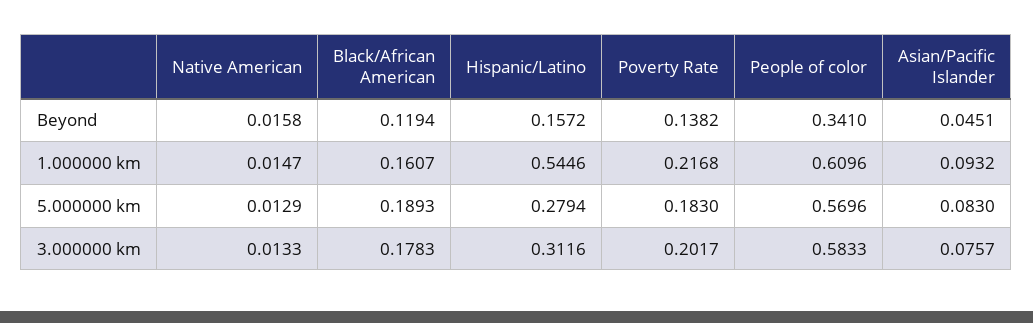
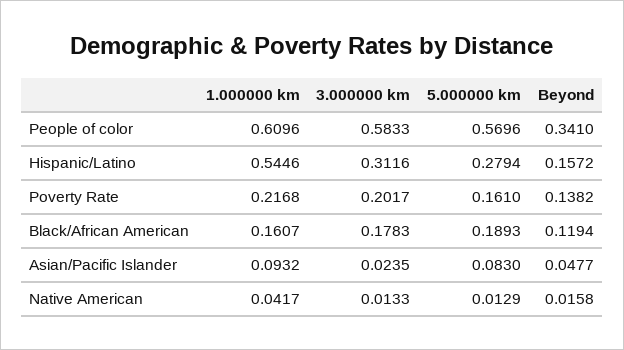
Asian/Pacific Islander, Beyond: 0.0451 -> 0.0477
Native American, 1.000000 km: 0.0147 -> 0.0417
Poverty Rate, 5.000000 km: 0.183 -> 0.161
Asian/Pacific Islander, 3.000000 km: 0.0757 -> 0.0235

